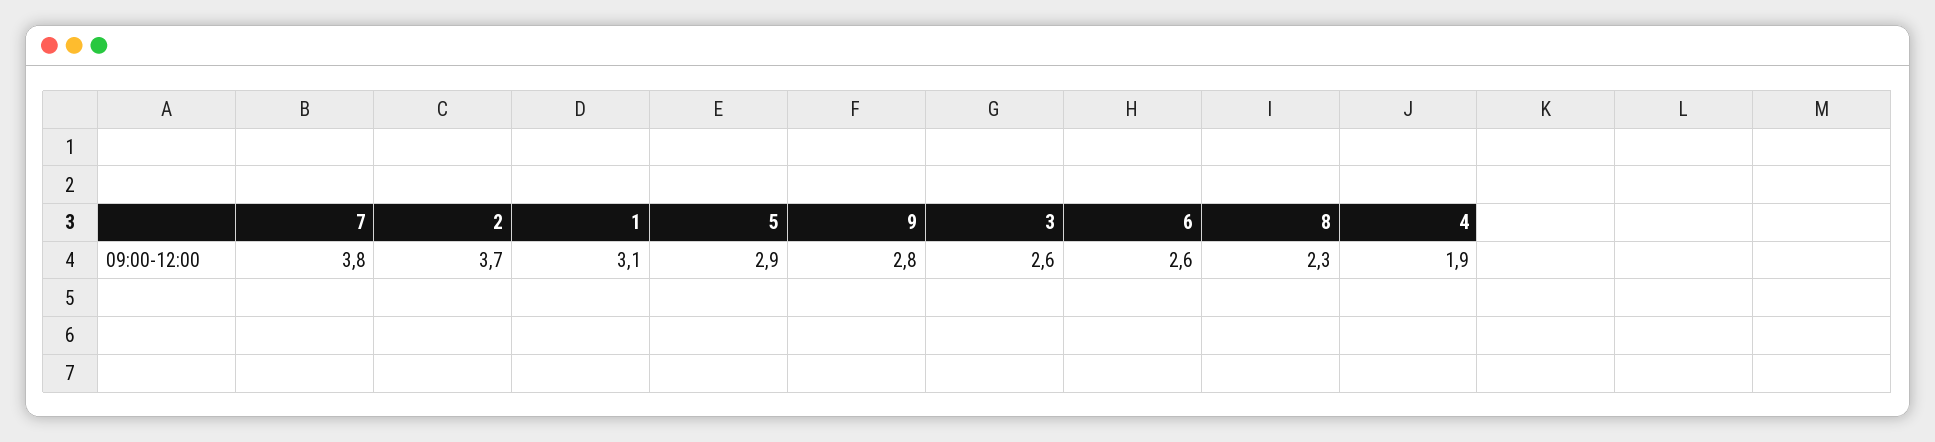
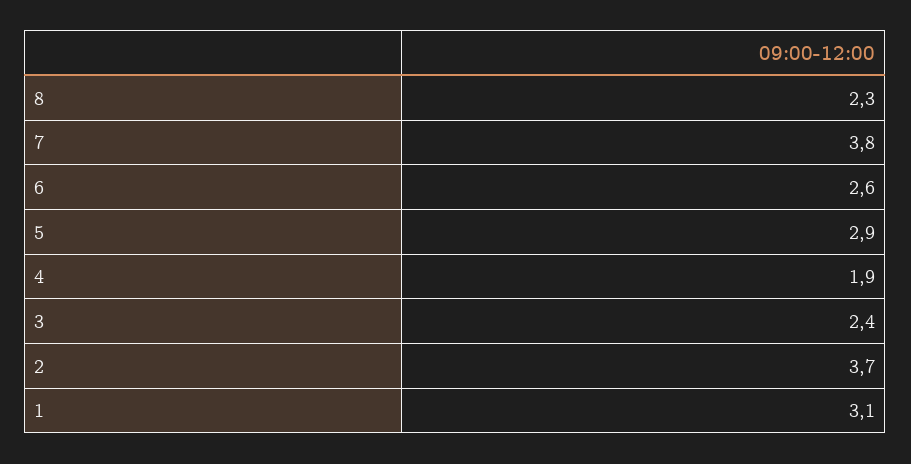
9: 2.8 -> none
3: 2.6 -> 2.4

